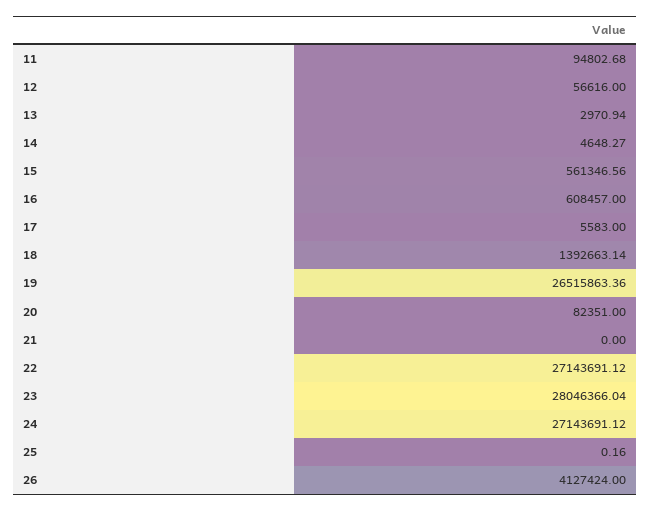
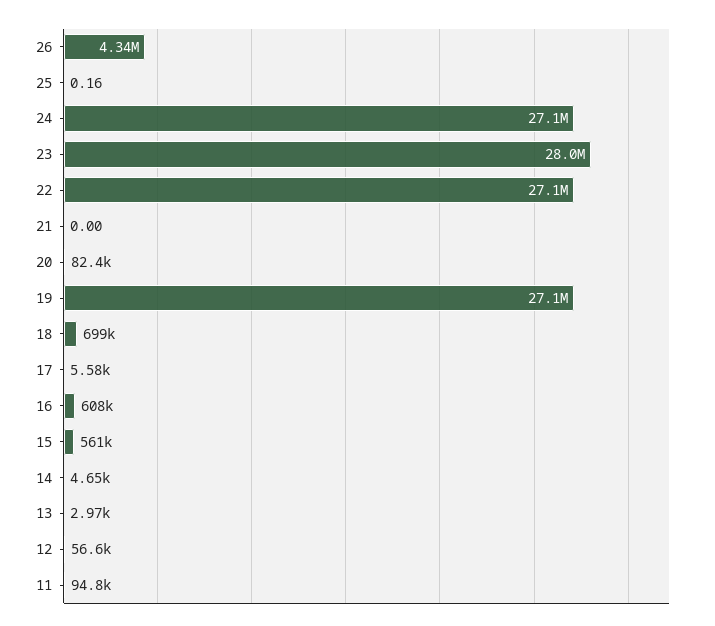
18: 1392663.14 -> 699000
19: 26515863.36 -> 27100000
26: 4127424 -> 4340000

